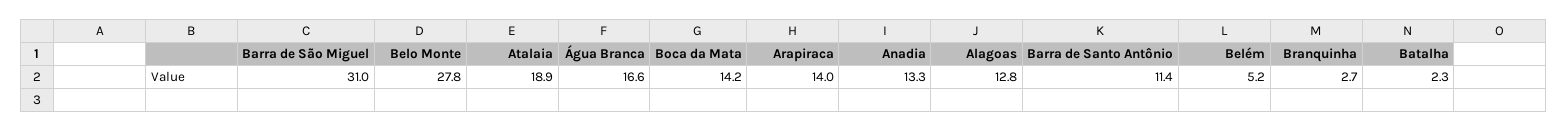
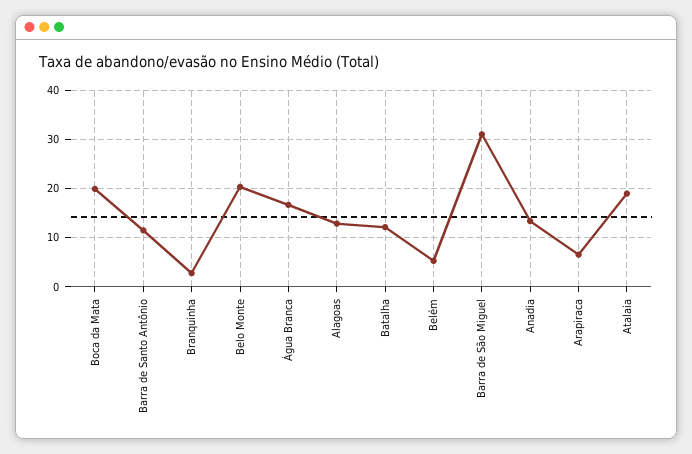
Belo Monte: 27.8 -> 20
Boca da Mata: 14.2 -> 20
Arapiraca: 14 -> 6
Batalha: 2.3 -> 12

